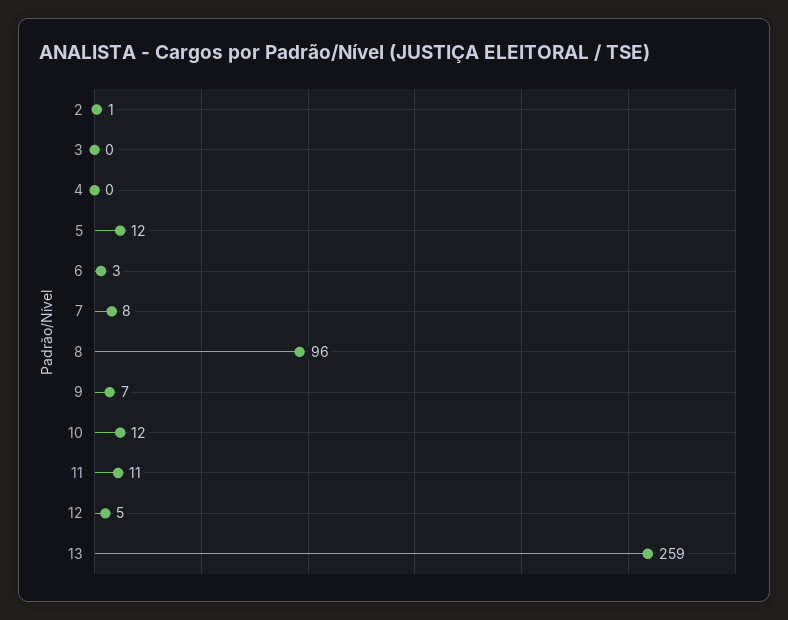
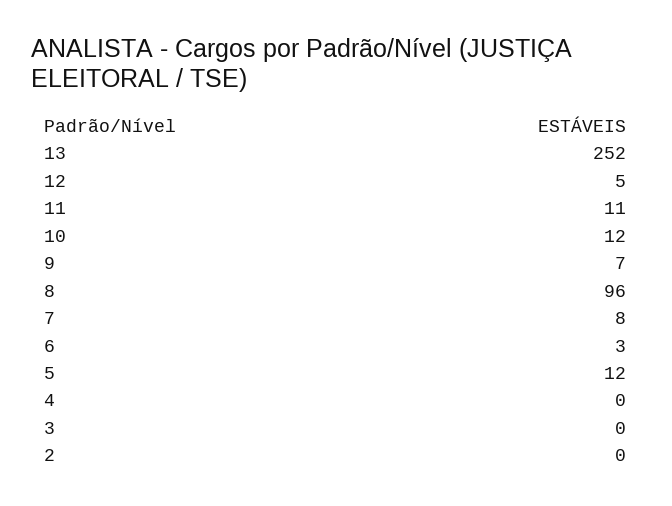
2: 1 -> 0
13: 259 -> 252

